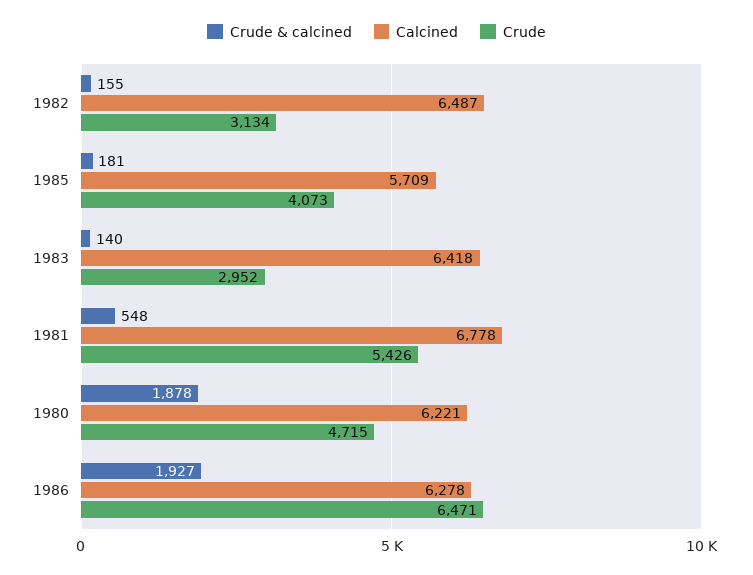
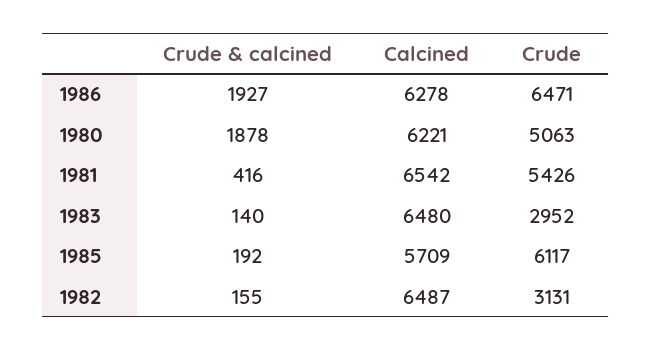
Crude, 1982: 3134 -> 3131
Crude & calcined, 1985: 181 -> 192
Crude, 1985: 4073 -> 6117
Calcined, 1983: 6418 -> 6480
Crude & calcined, 1981: 548 -> 416
Calcined, 1981: 6778 -> 6542
Crude, 1980: 4715 -> 5063

